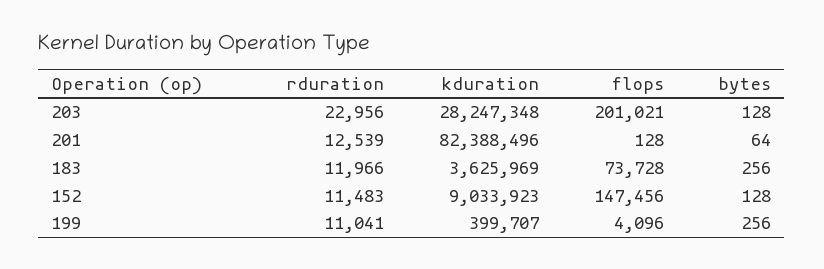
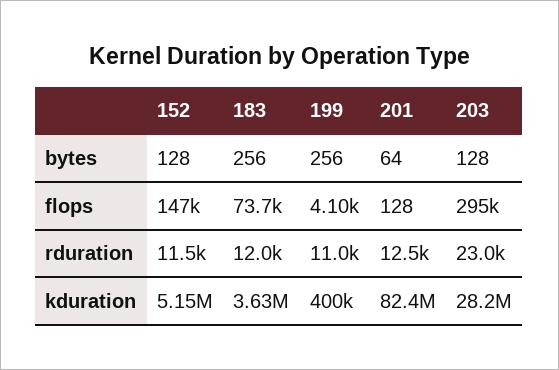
flops, 203: 201021 -> 295000
kduration, 152: 9033923 -> 5150000

